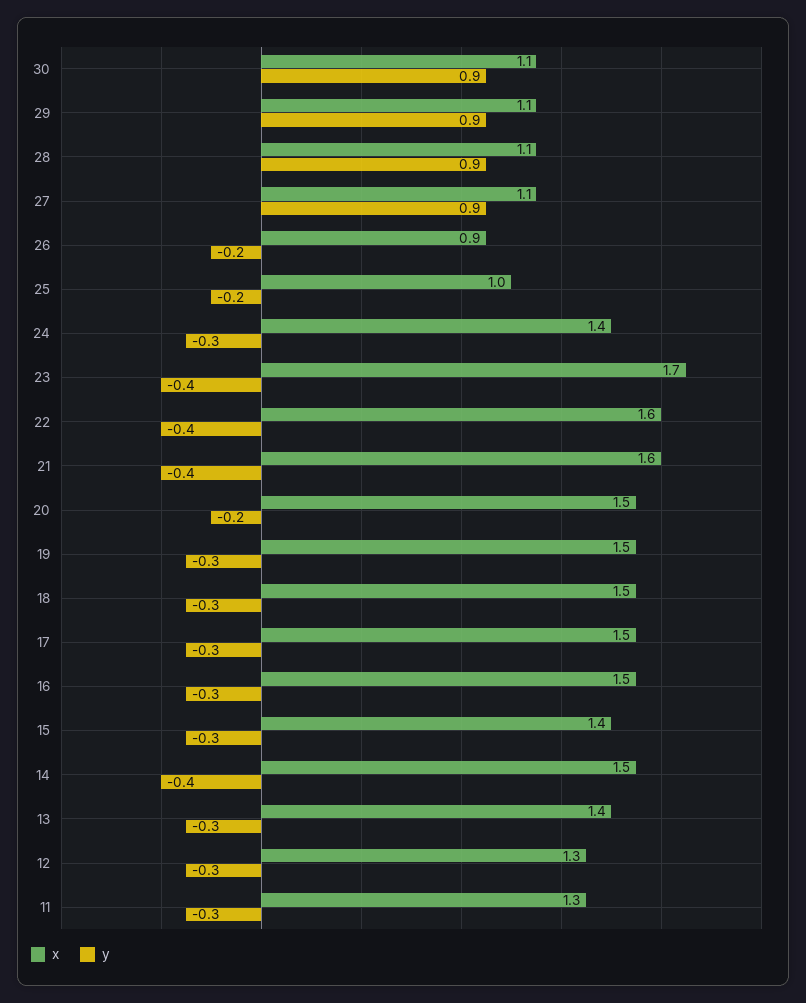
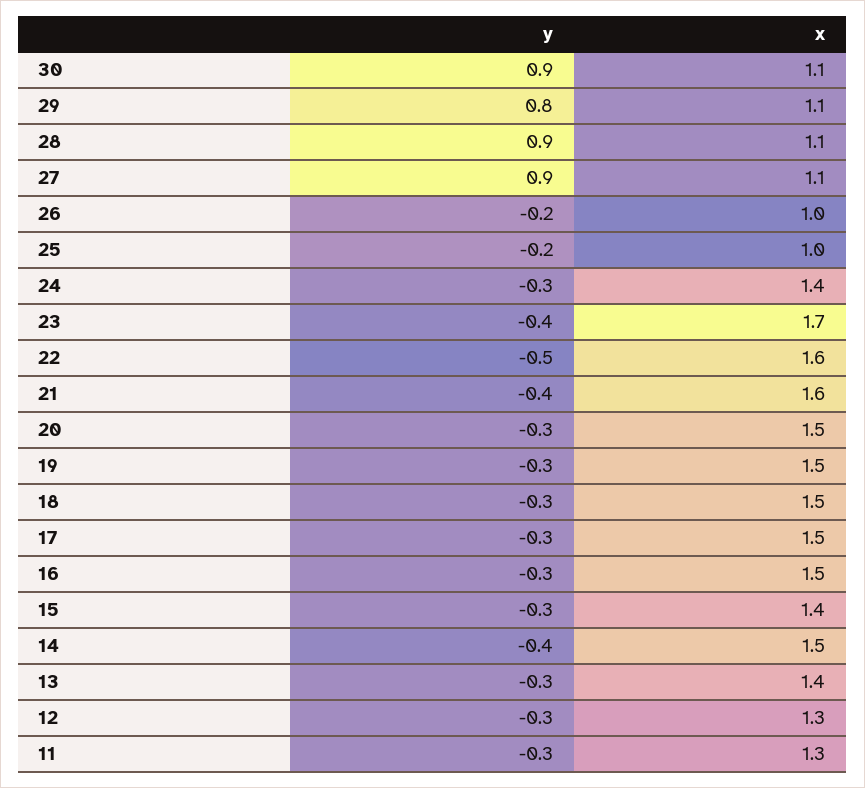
y, 29: 0.9 -> 0.8
x, 26: 0.9 -> 1
y, 22: -0.4 -> -0.5
y, 20: -0.2 -> -0.3

